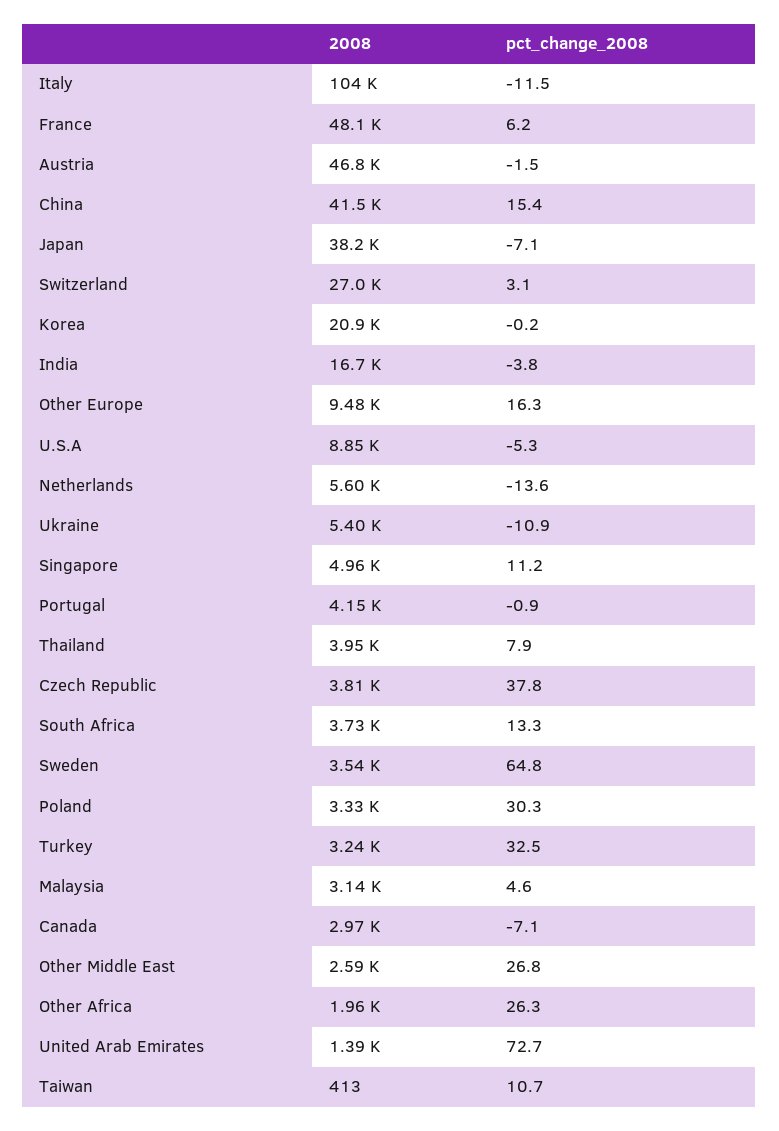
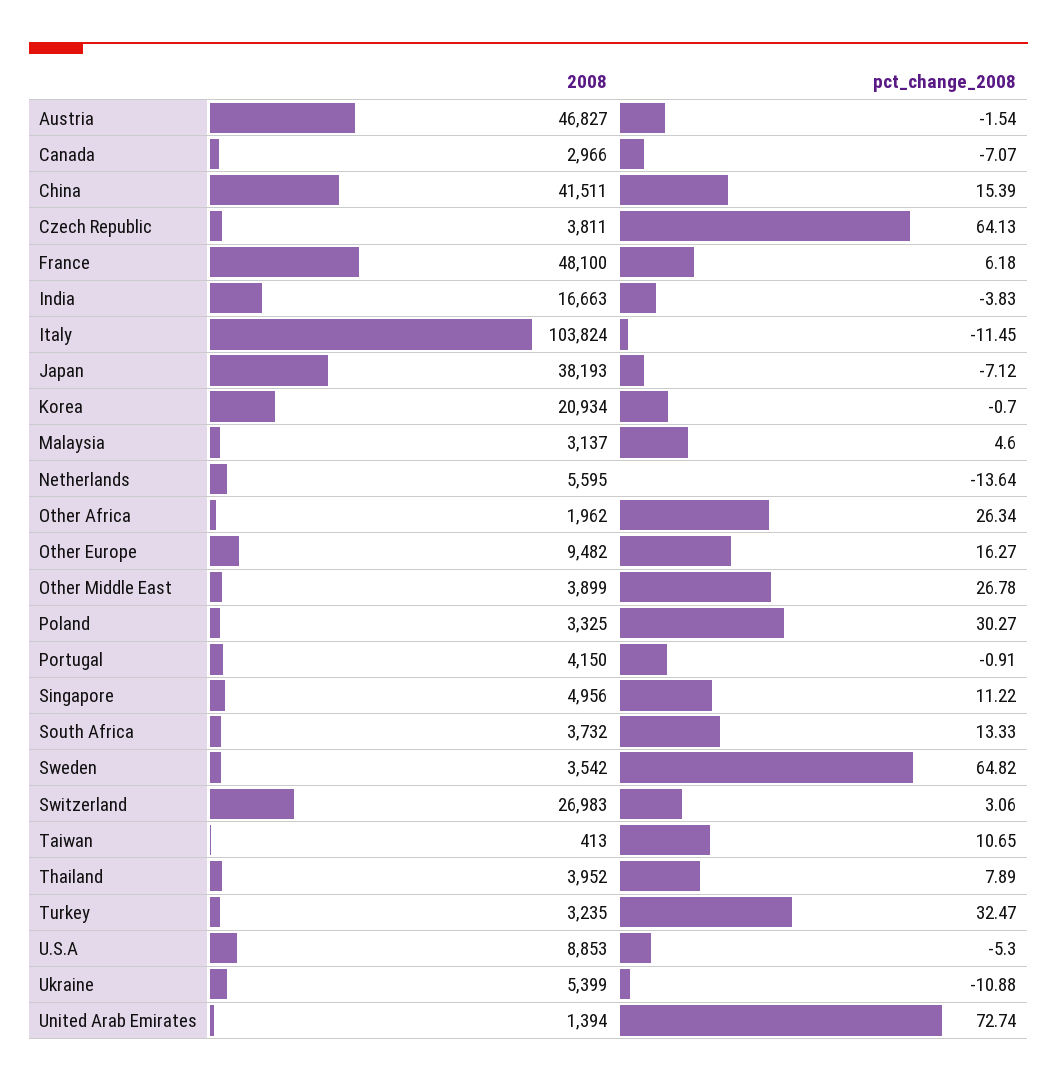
pct_change_2008, Korea: -0.2 -> -0.7
pct_change_2008, Czech Republic: 37.8 -> 64.13
2008, Other Middle East: 2590 -> 3899

